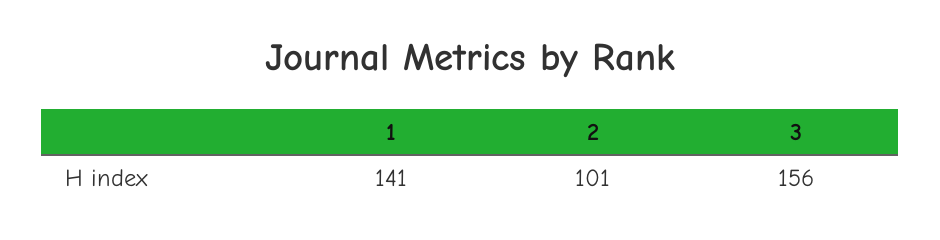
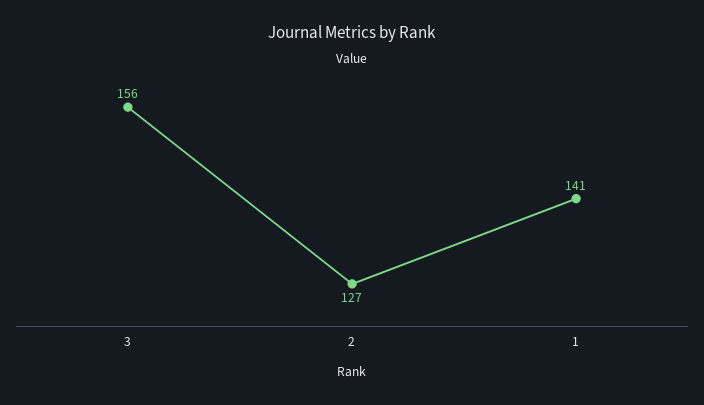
2: 101 -> 127

